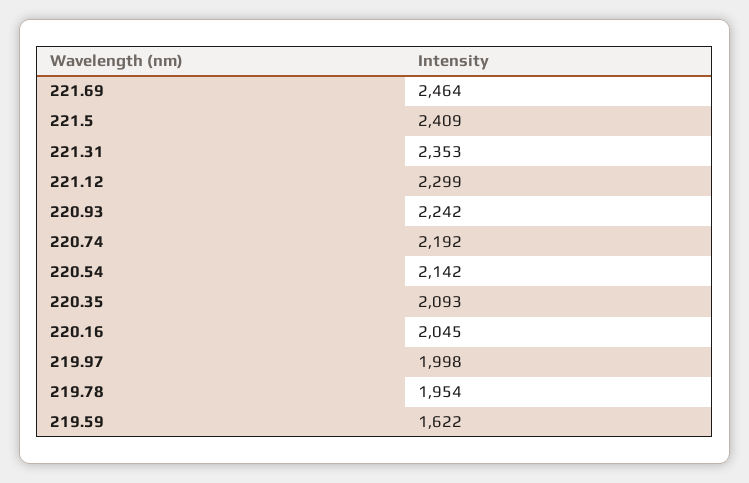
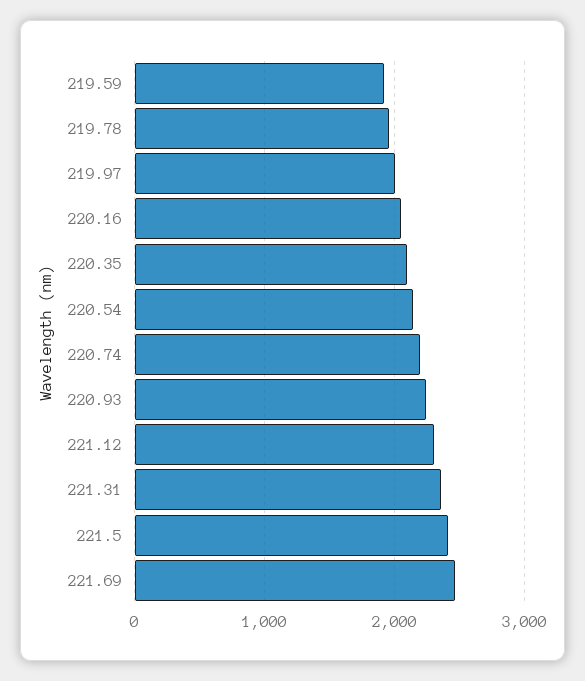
219.59: 1622 -> 1900

